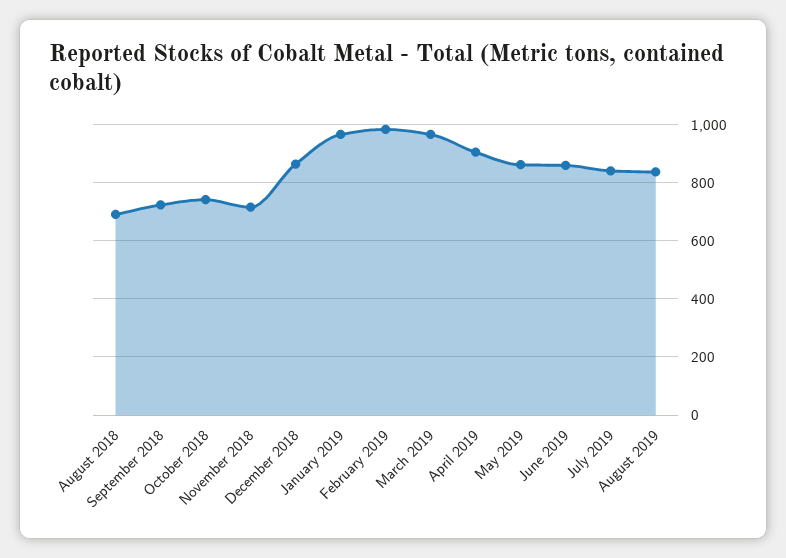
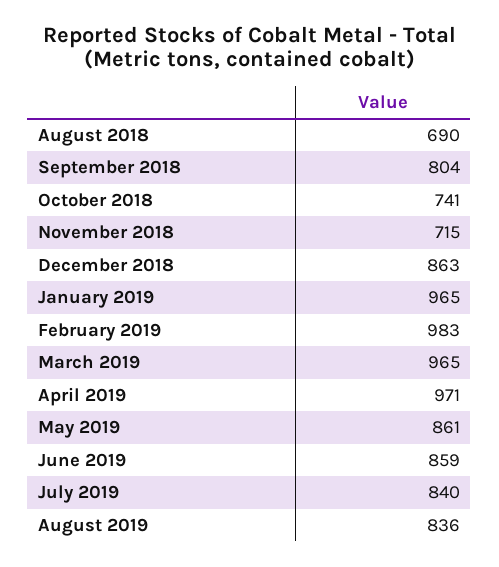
September 2018: 725 -> 804
April 2019: 900 -> 971

